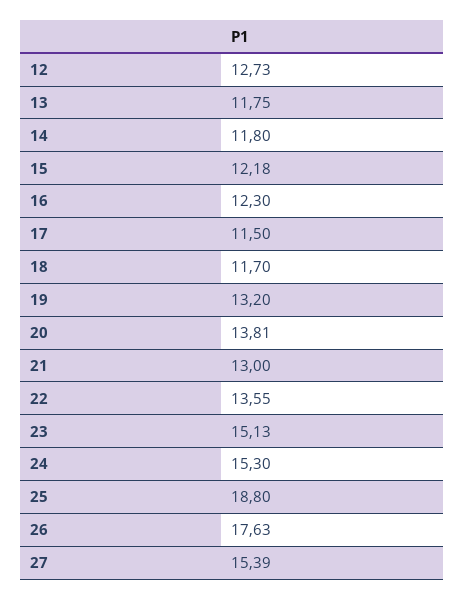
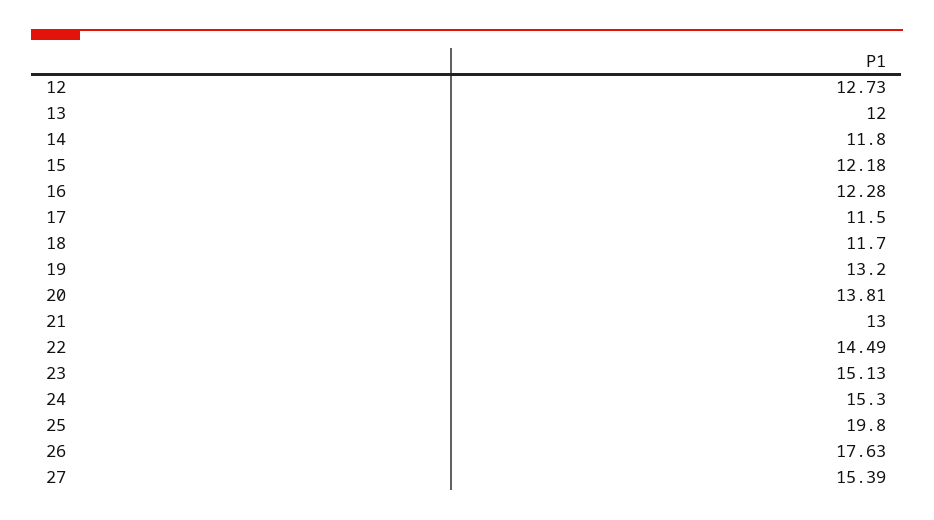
13: 11.75 -> 12
16: 12.3 -> 12.28
22: 13.55 -> 14.49
25: 18.8 -> 19.8

